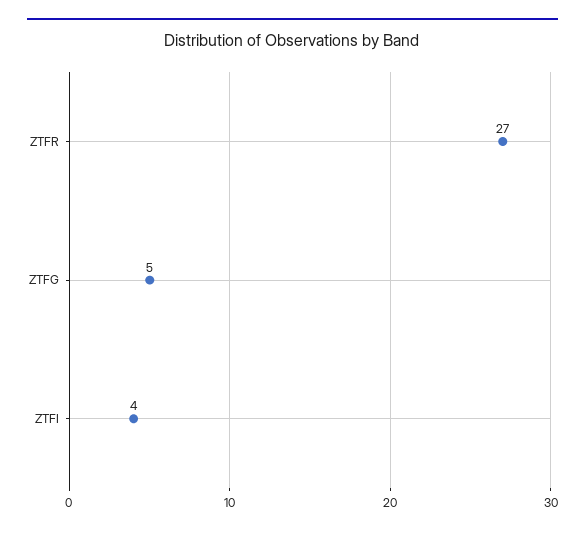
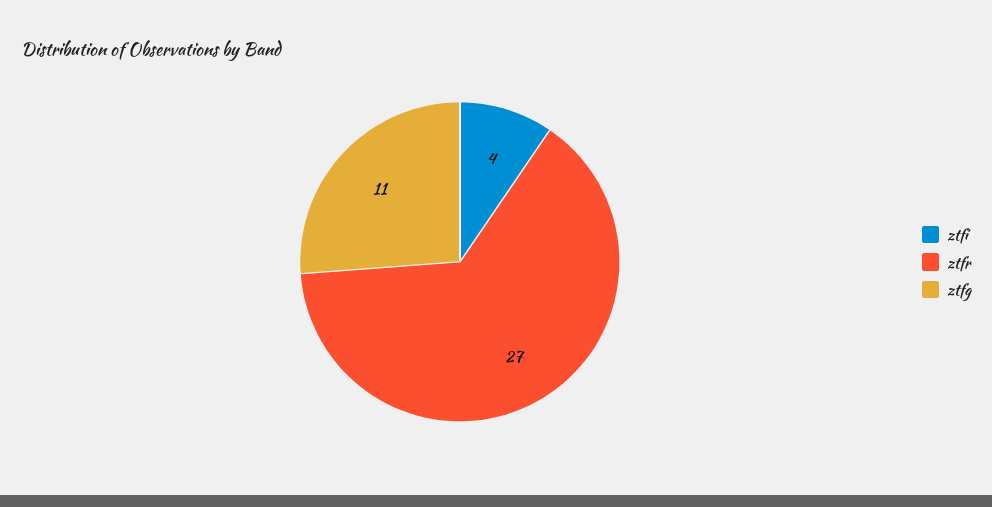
ZTFG: 5 -> 11

